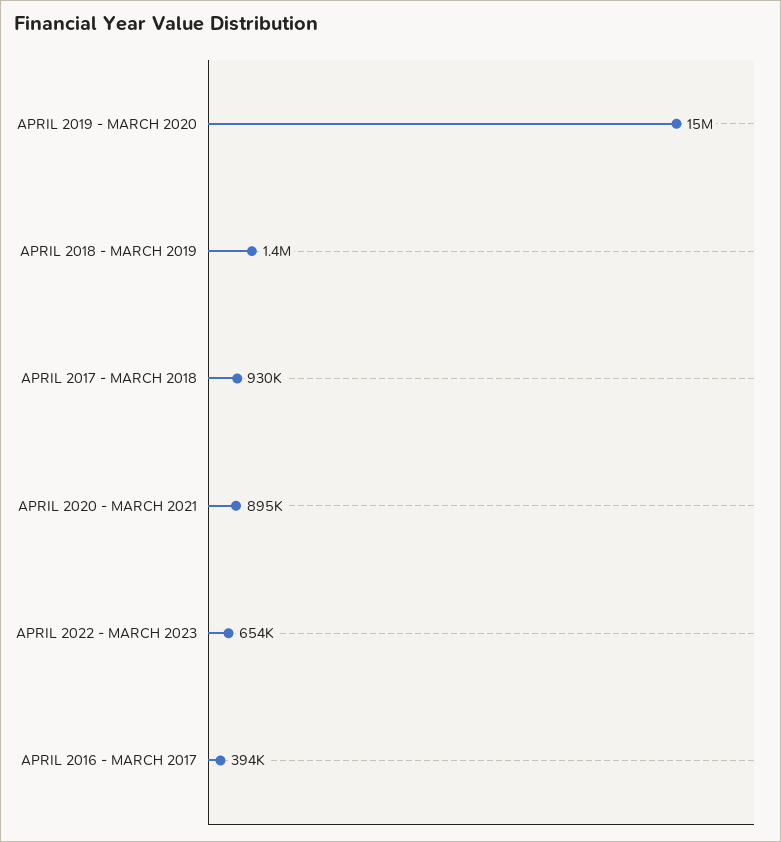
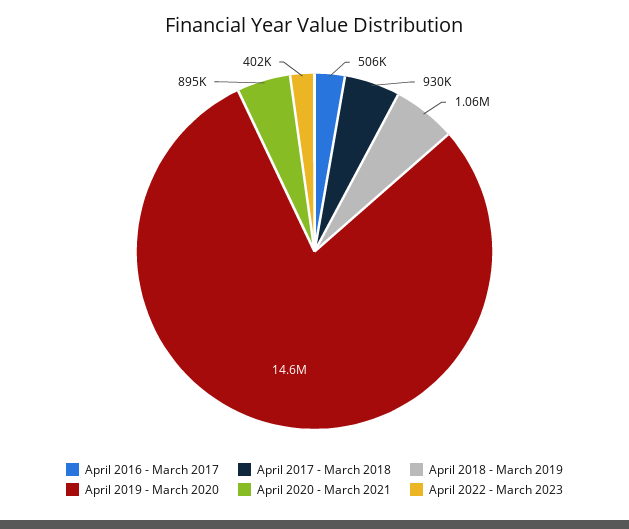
APRIL 2018 - MARCH 2019: 1400000 -> 1060000
APRIL 2022 - MARCH 2023: 654000 -> 402000
APRIL 2016 - MARCH 2017: 394000 -> 506000

